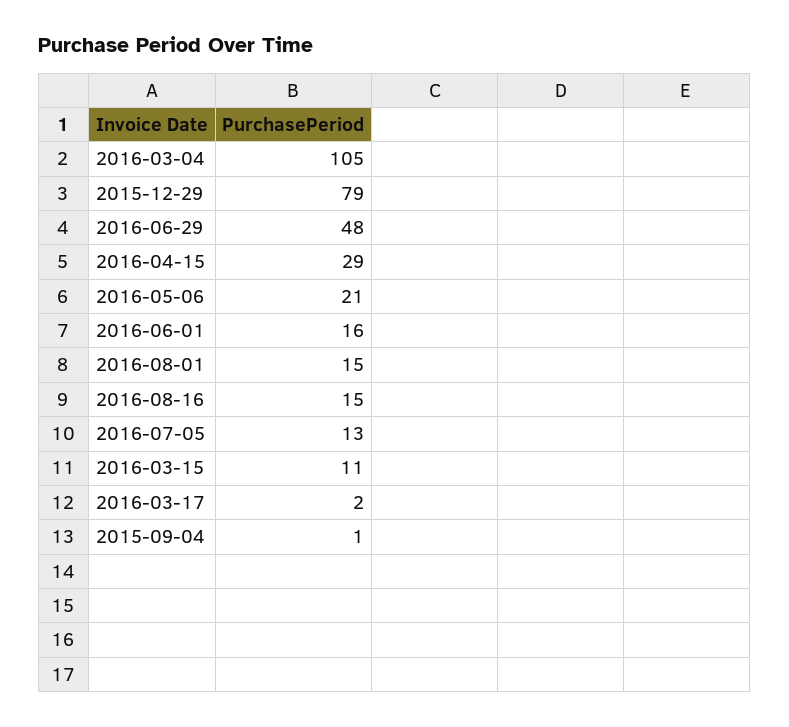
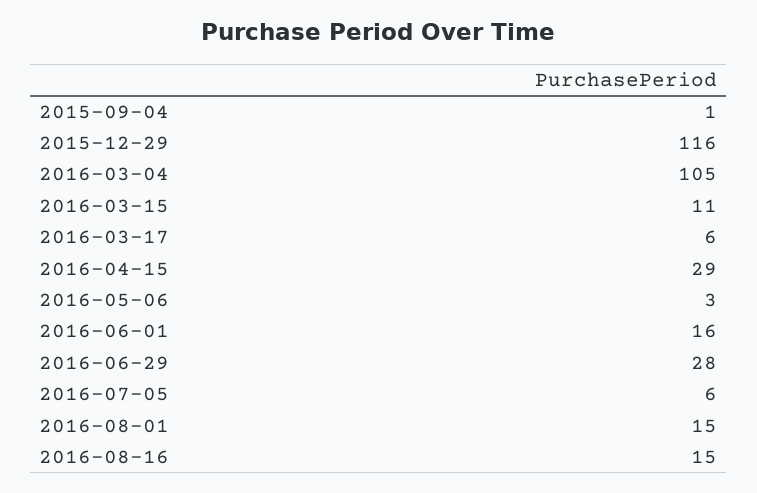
2015-12-29: 79 -> 116
2016-06-29: 48 -> 28
2016-05-06: 21 -> 3
2016-07-05: 13 -> 6
2016-03-17: 2 -> 6

